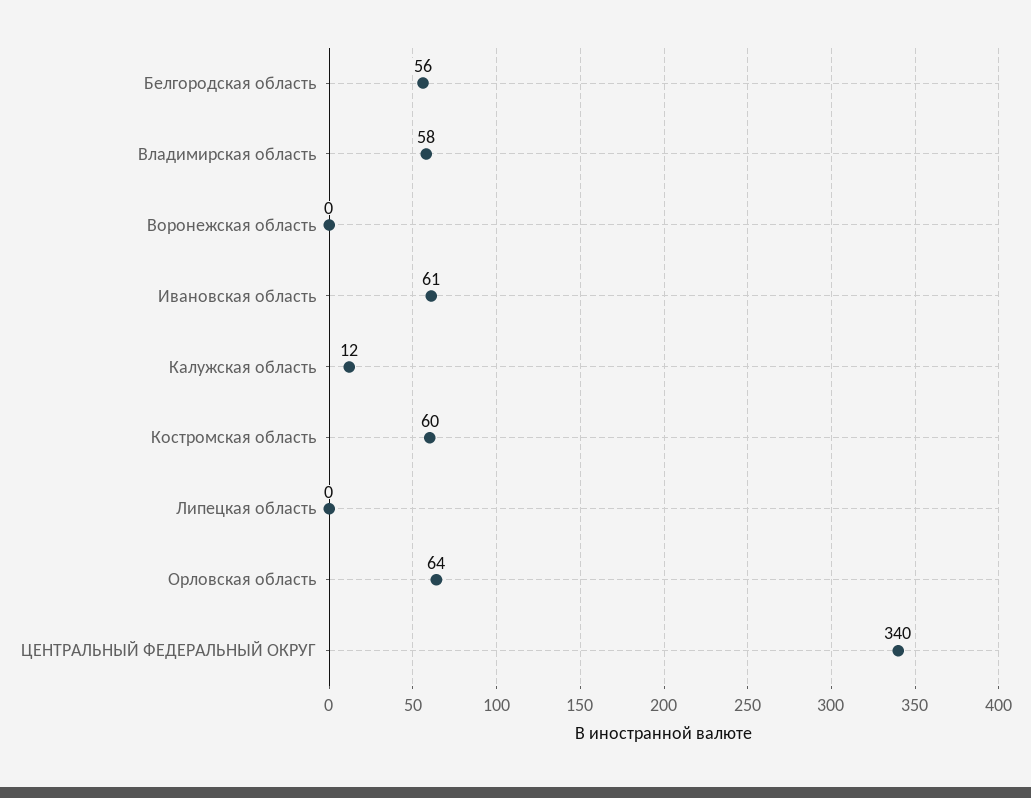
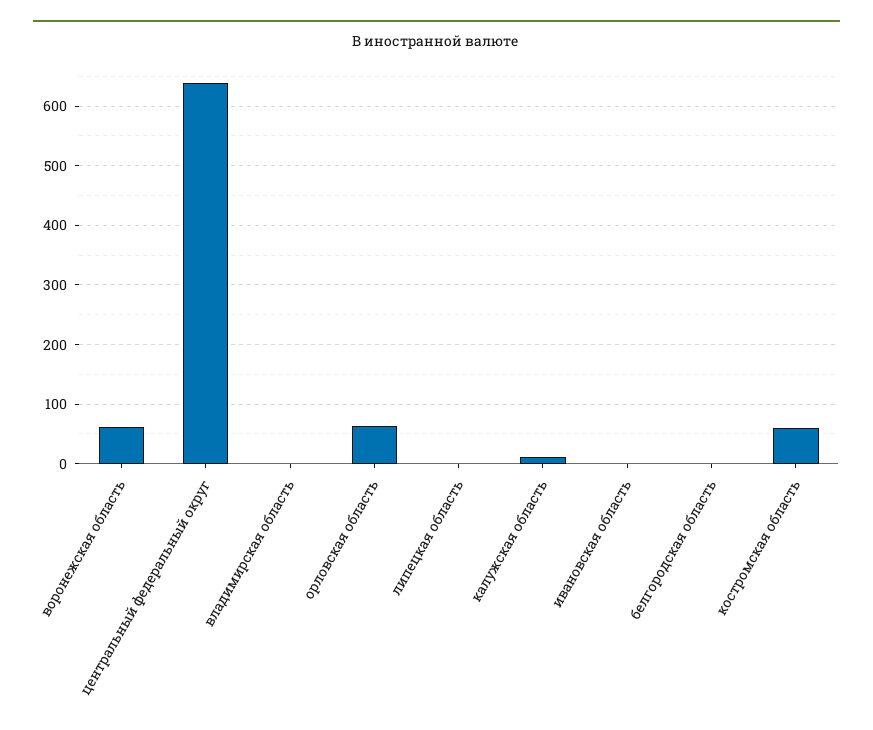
Белгородская область: 56 -> 0
Владимирская область: 58 -> 0
Воронежская область: 0 -> 60
Ивановская область: 61 -> 0
ЦЕНТРАЛЬНЫЙ ФЕДЕРАЛЬНЫЙ ОКРУГ: 340 -> 640

